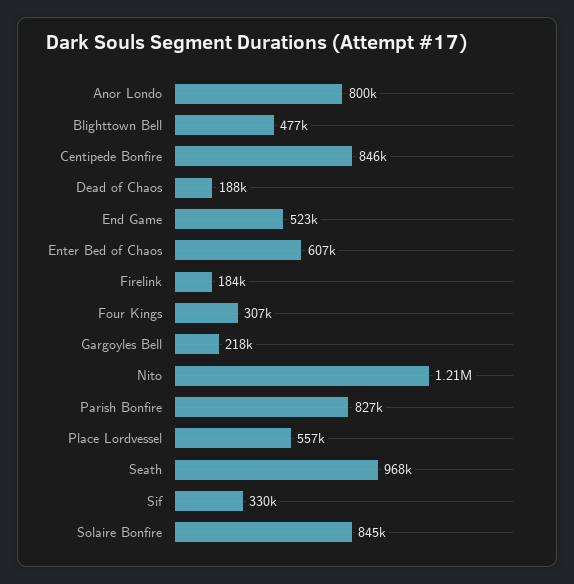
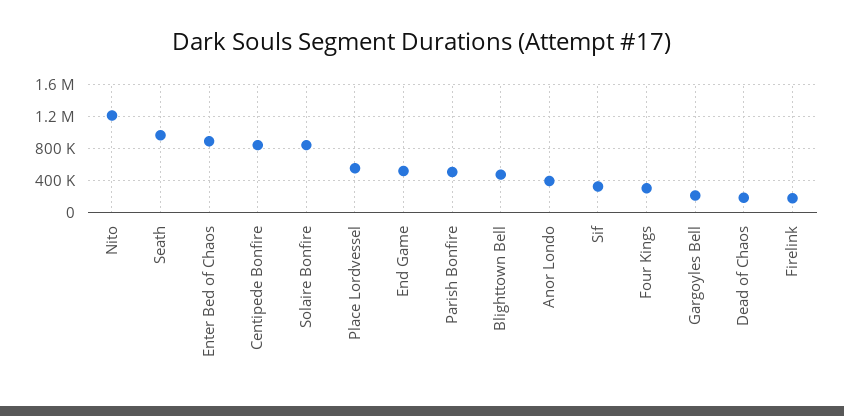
Anor Londo: 800000 -> 400000
Enter Bed of Chaos: 607000 -> 900000
Parish Bonfire: 827000 -> 500000

